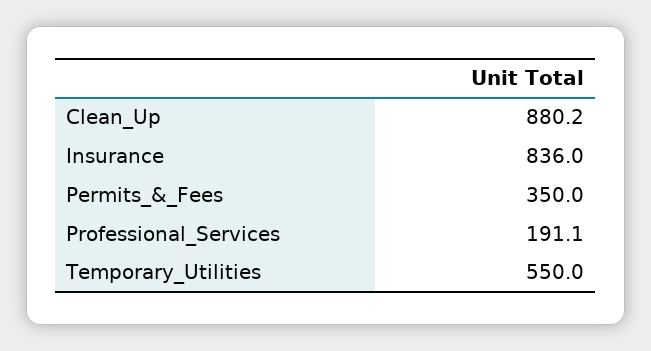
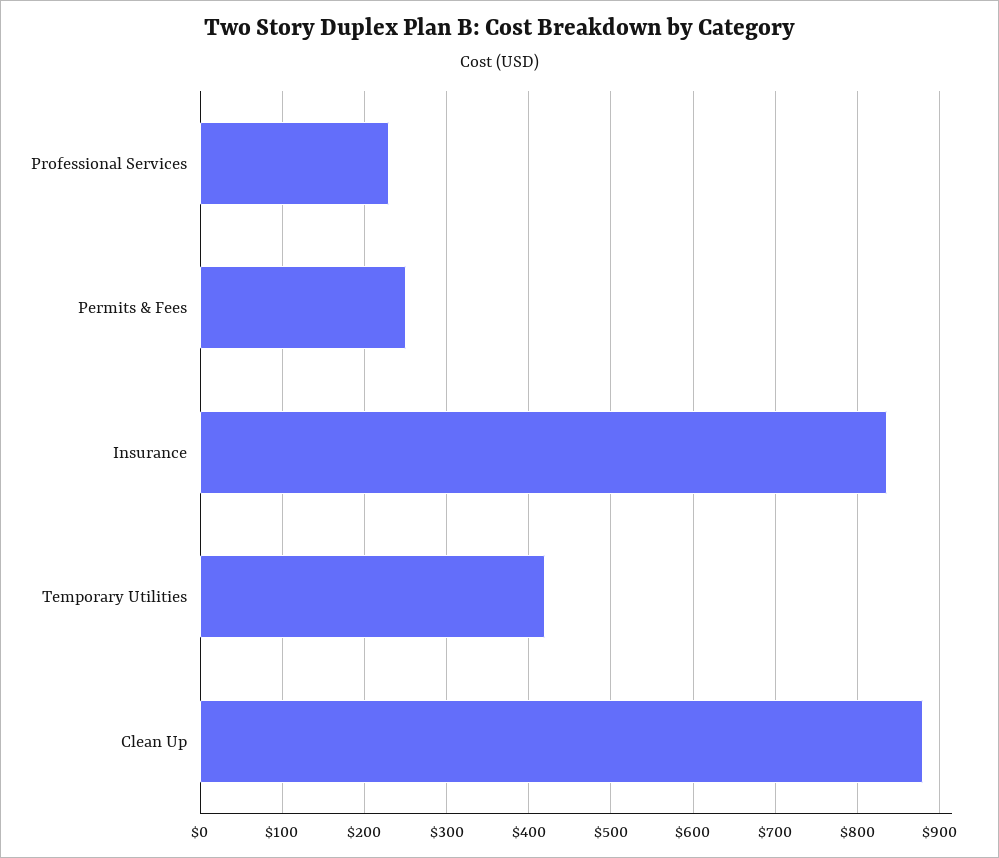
Permits_&_Fees: 350 -> 250
Professional_Services: 191.1 -> 230
Temporary_Utilities: 550 -> 420

